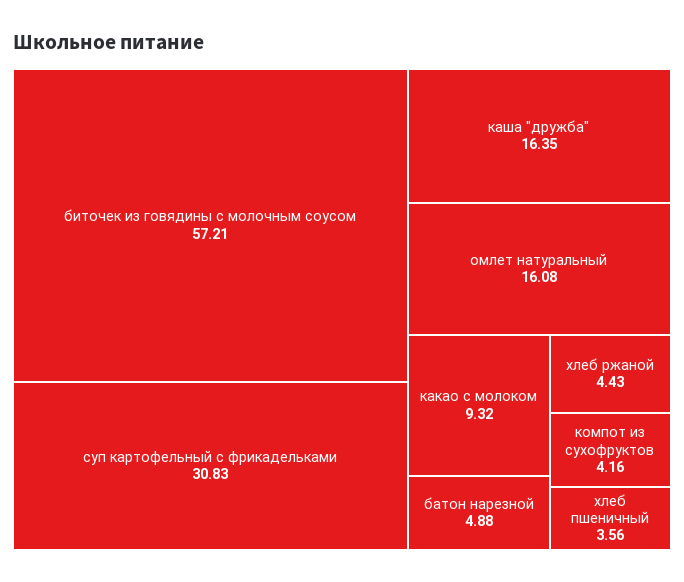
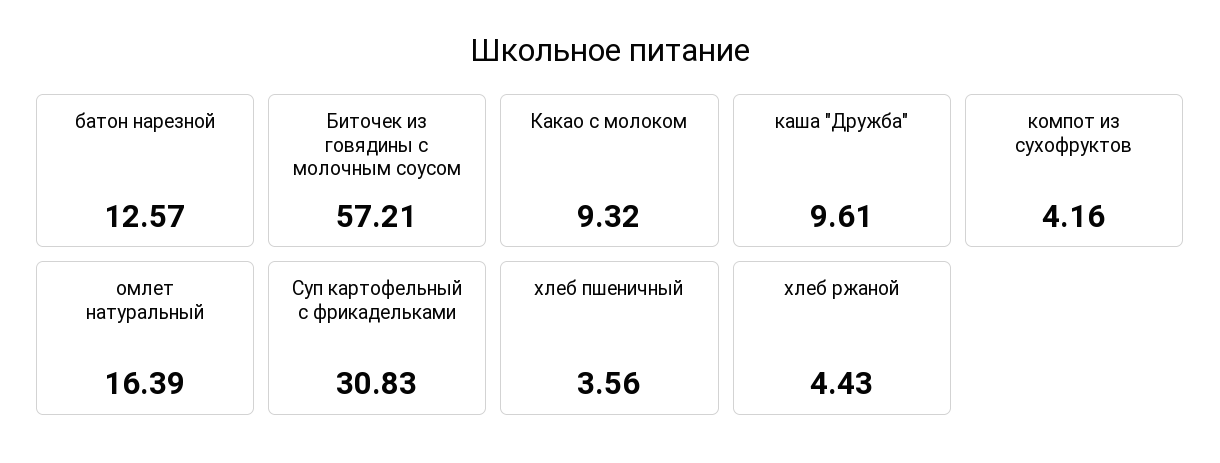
каша "дружба": 16.35 -> 9.61
омлет натуральный: 16.08 -> 16.39
батон нарезной: 4.88 -> 12.57

